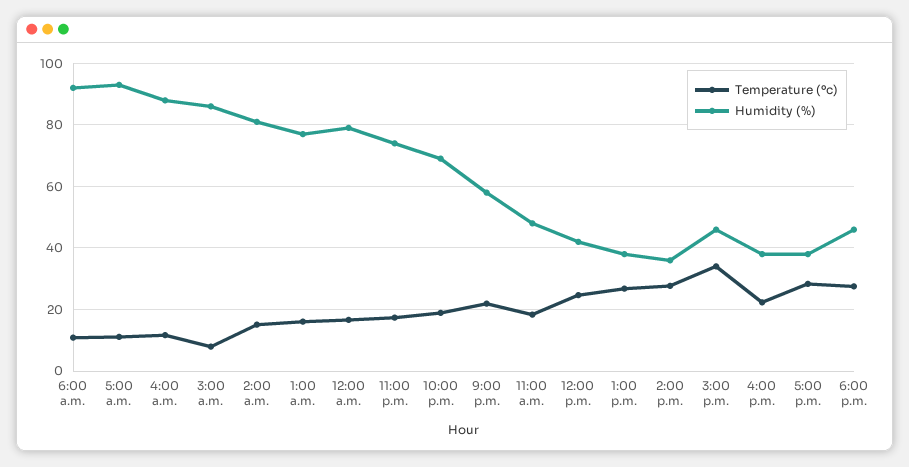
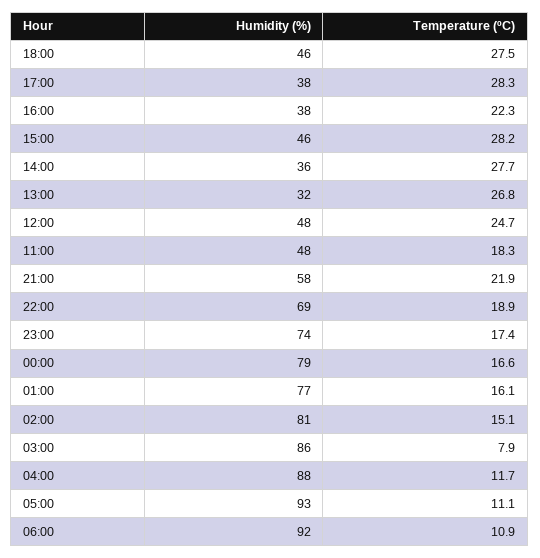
Humidity (%), 12:00 p.m.: 42 -> 48
Humidity (%), 1:00 p.m.: 38 -> 32
Temperature (ºc), 3:00 p.m.: 34 -> 28.2

